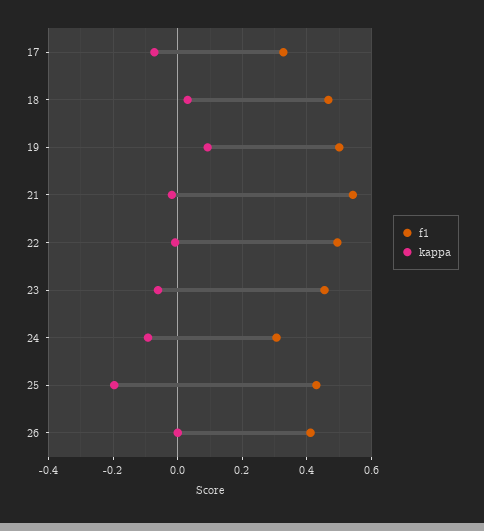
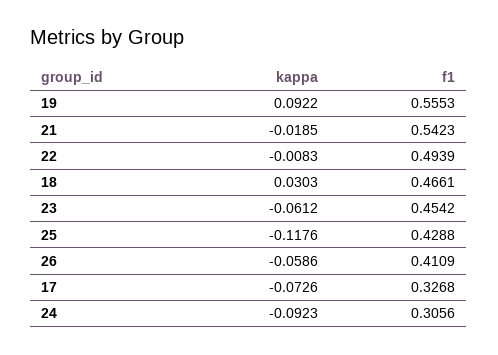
f1, 19: 0.5 -> 0.5553
kappa, 25: -0.2 -> -0.1176
kappa, 26: 0 -> -0.0586

